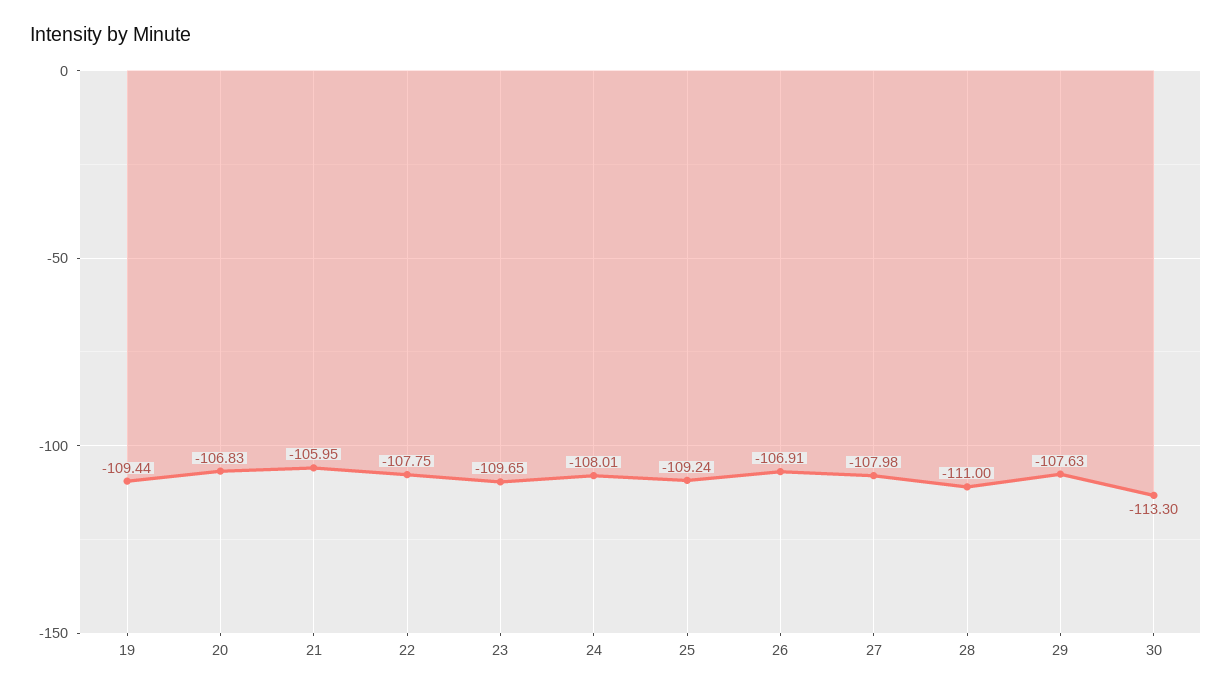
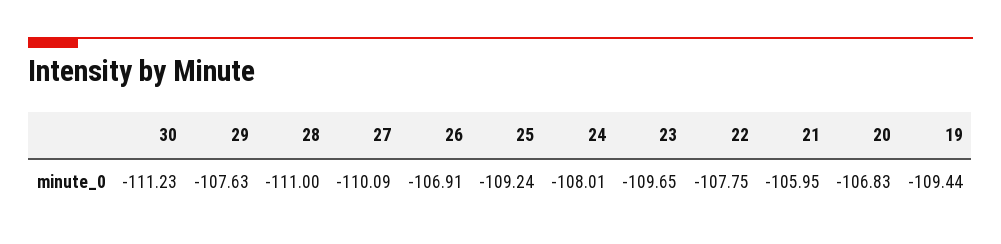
27: -107.98 -> -110.09
30: -113.3 -> -111.23

